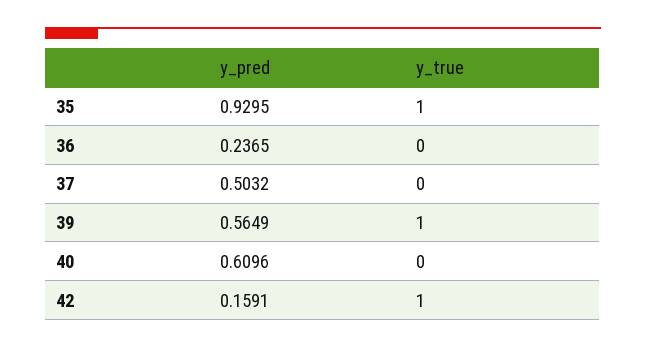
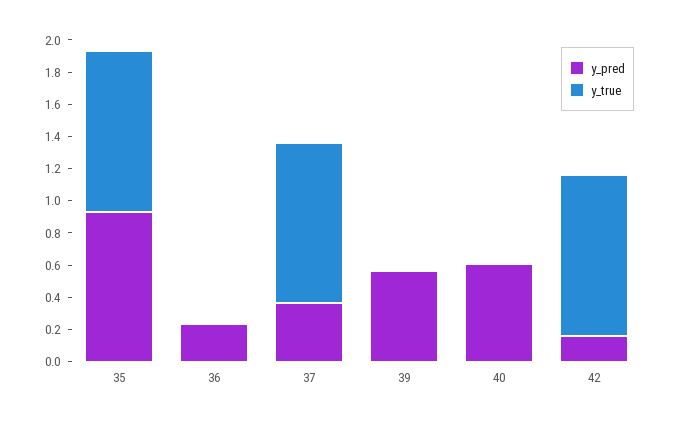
y_pred, 37: 0.5032 -> 0.35
y_true, 37: 0 -> 1
y_true, 39: 1 -> 0

